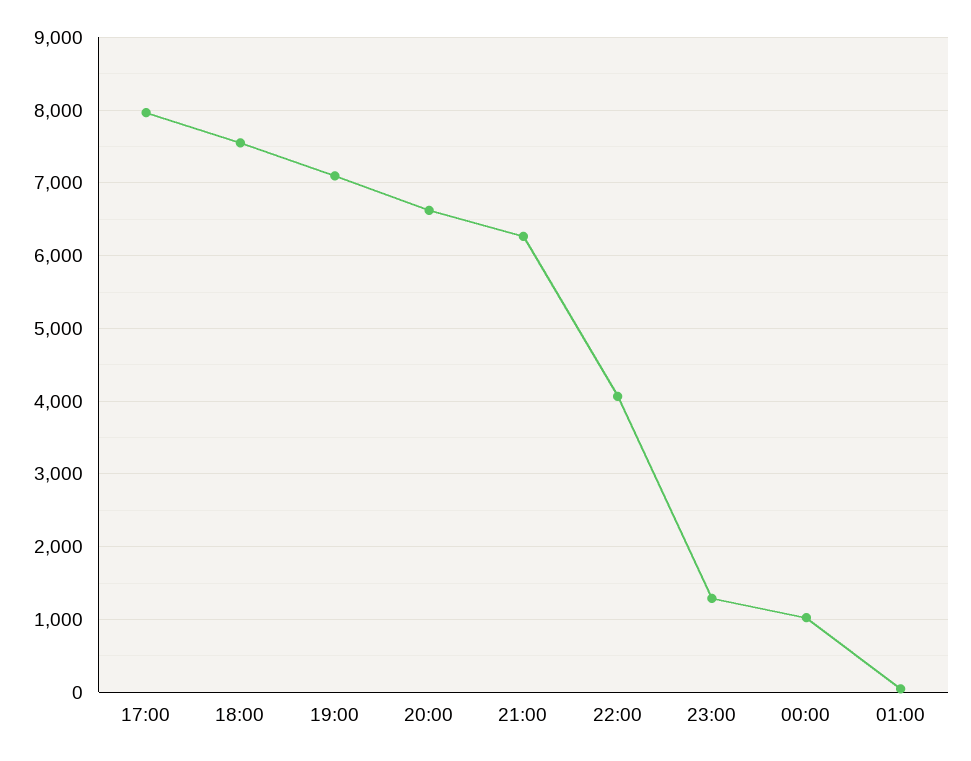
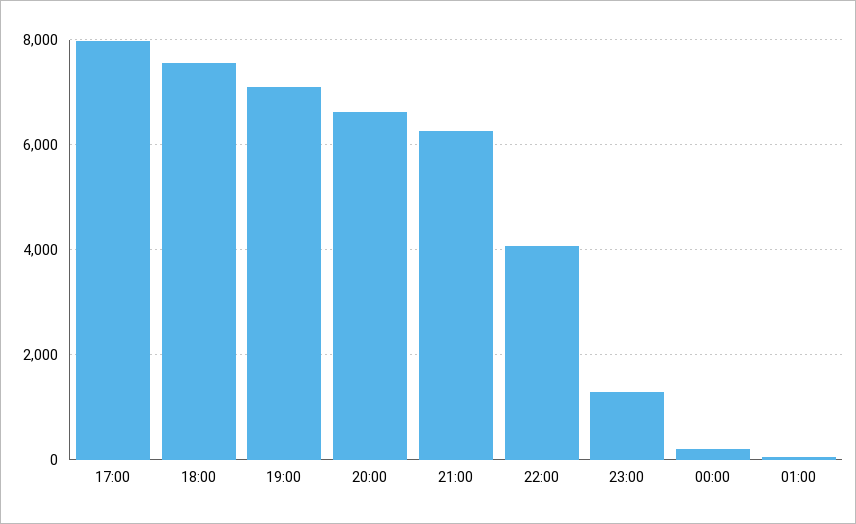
00:00: 1000 -> 200

